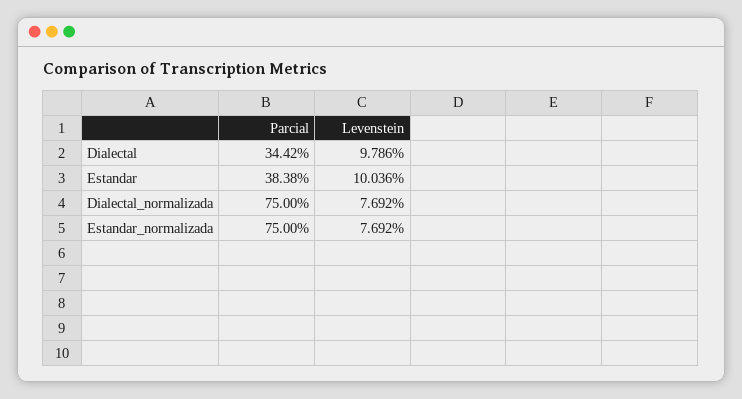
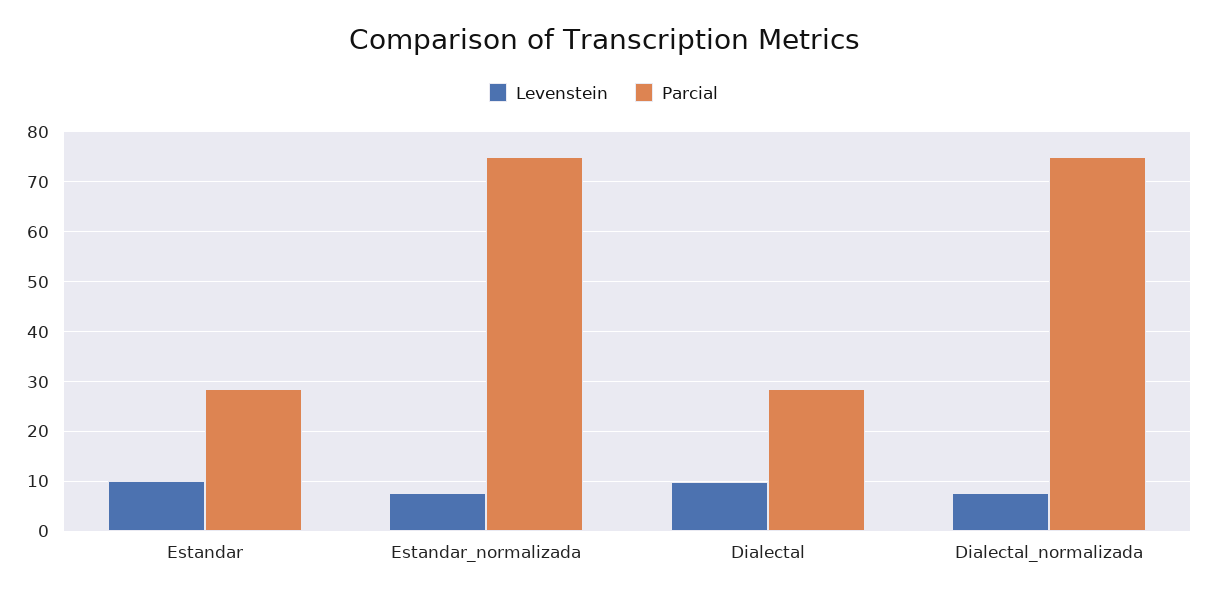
Parcial, Dialectal: 34.42 -> 28
Parcial, Estandar: 38.38 -> 28

